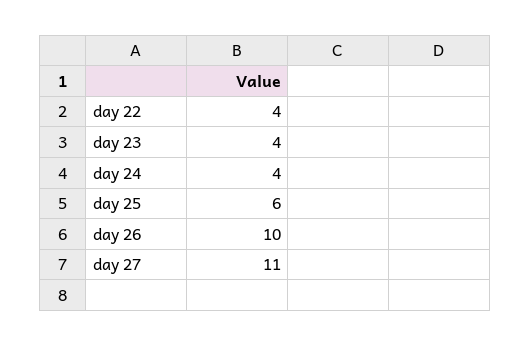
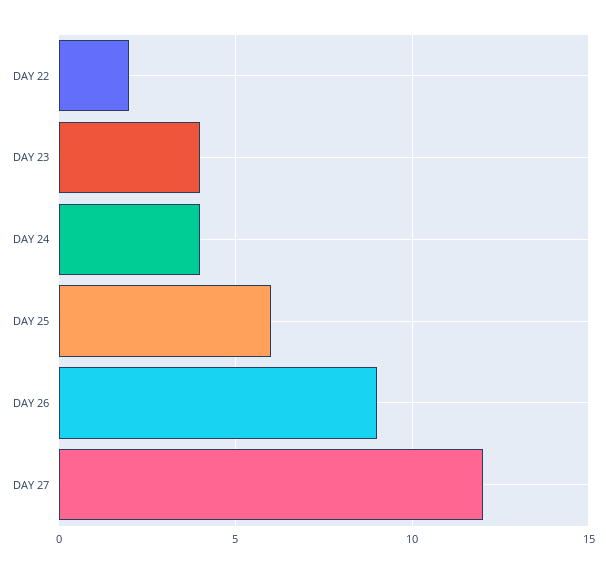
day 22: 4 -> 2
day 26: 10 -> 9
day 27: 11 -> 12

